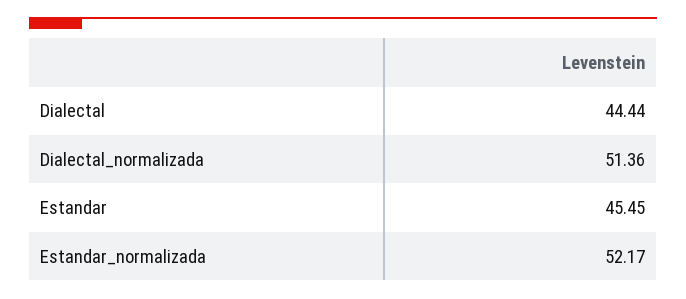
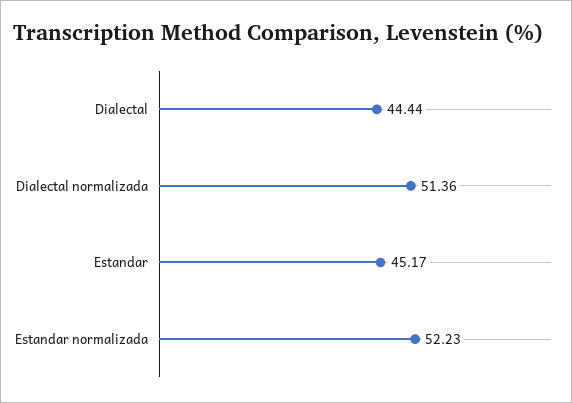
Estandar: 45.45 -> 45.17
Estandar_normalizada: 52.17 -> 52.23

